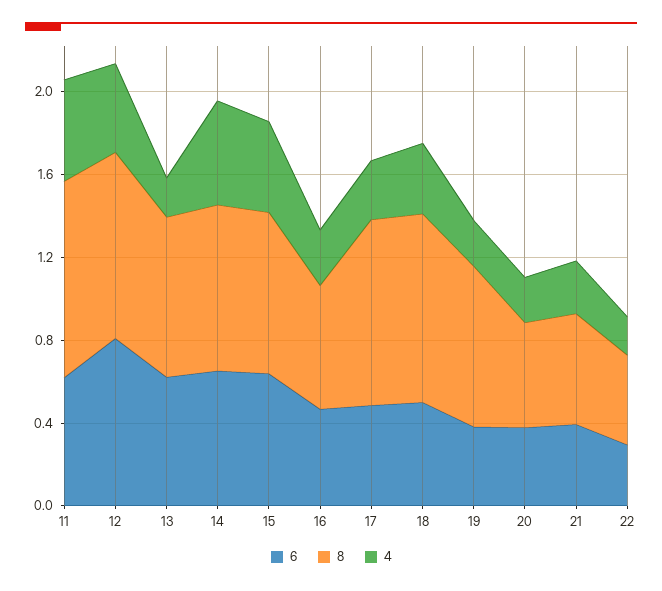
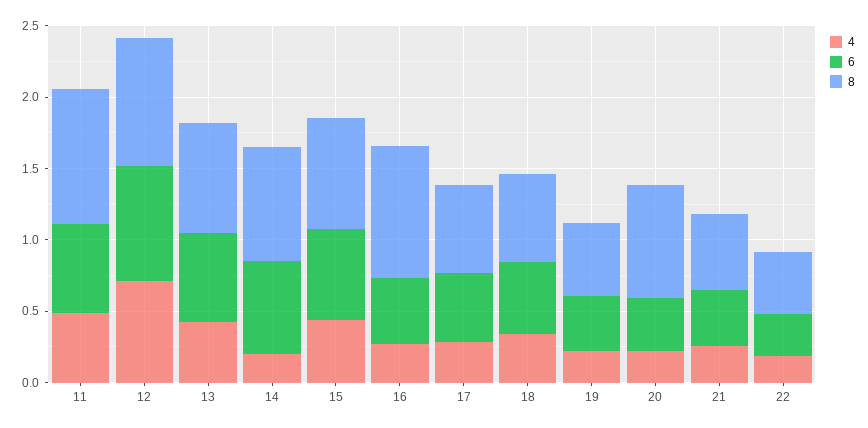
4, 12: 0.4 -> 0.7
4, 13: 0.2 -> 0.4
4, 14: 0.5 -> 0.2
8, 16: 0.6 -> 0.9
8, 17: 0.9 -> 0.6
8, 18: 0.9 -> 0.6
8, 19: 0.8 -> 0.5
8, 20: 0.5 -> 0.8

